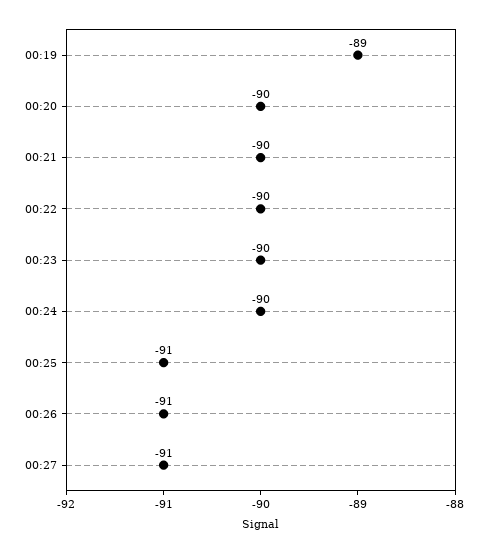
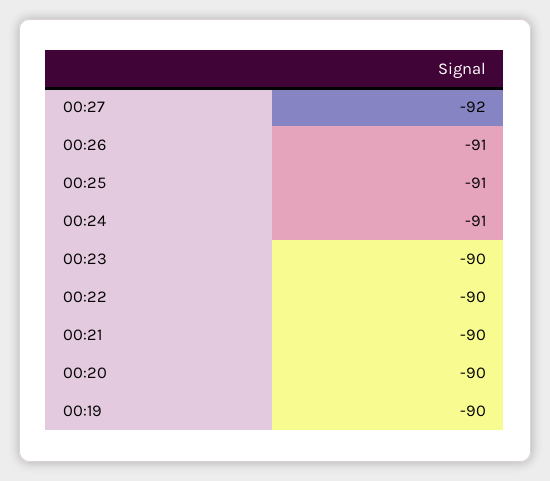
00:19: -89 -> -90
00:24: -90 -> -91
00:27: -91 -> -92

